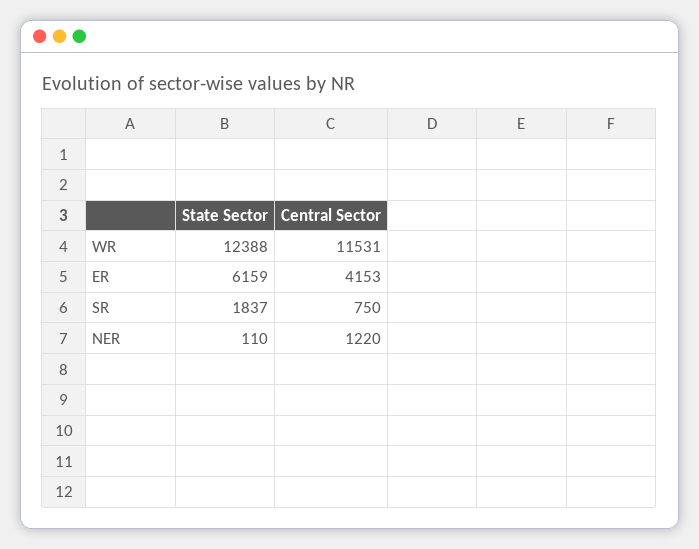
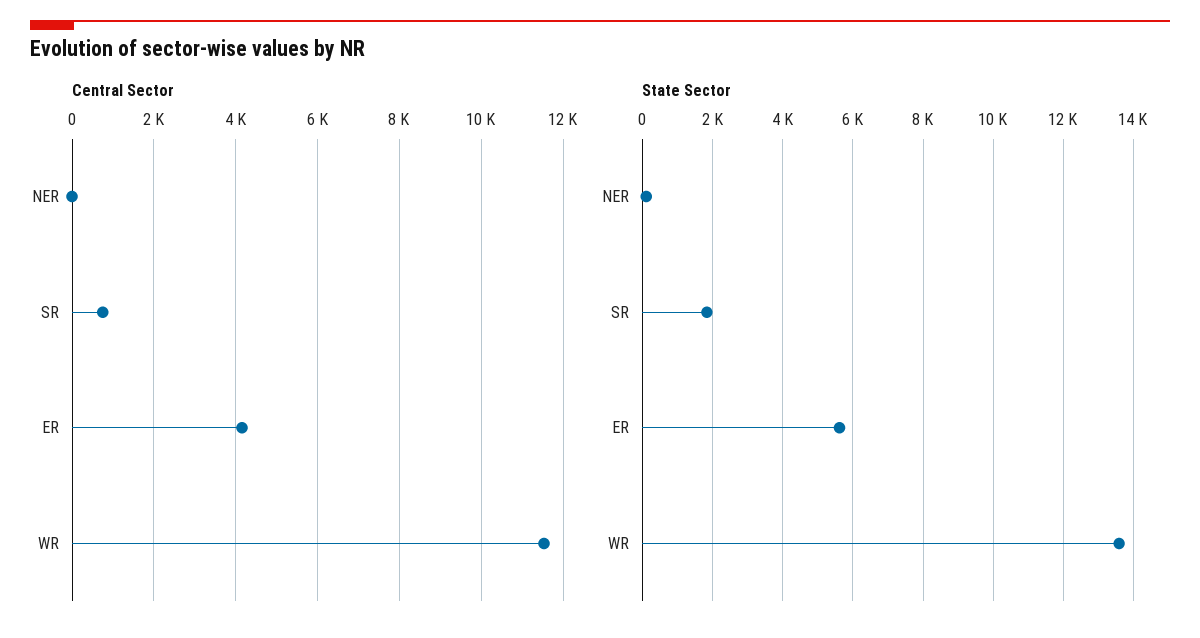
State Sector, WR: 12388 -> 13600
State Sector, ER: 6159 -> 5600
Central Sector, NER: 1220 -> 0

